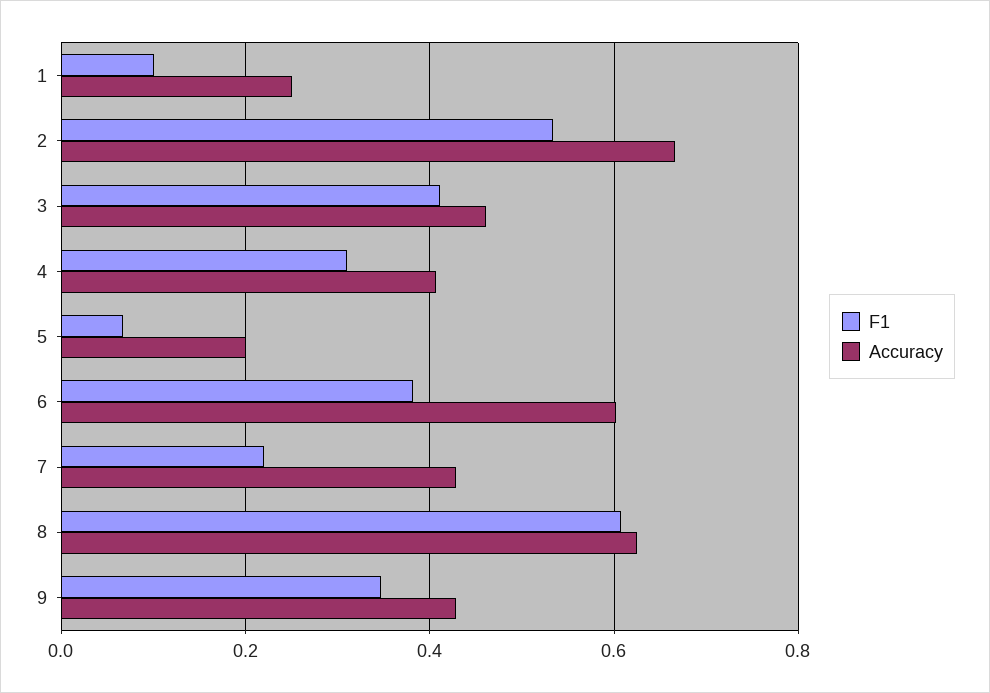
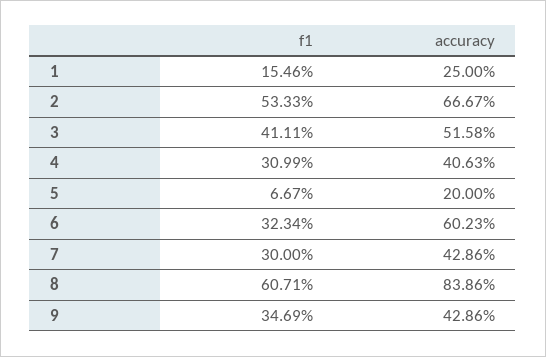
F1, 1: 0.1 -> 0.1546
Accuracy, 3: 0.46 -> 0.5158
F1, 6: 0.38 -> 0.3234
F1, 7: 0.22 -> 0.3
Accuracy, 8: 0.62 -> 0.8386

